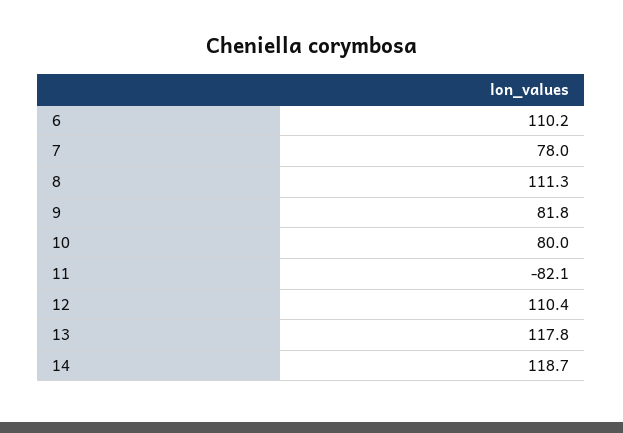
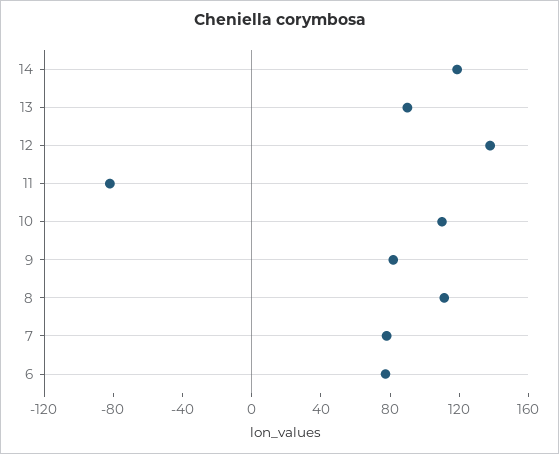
6: 110.2 -> 80
10: 80 -> 110
12: 110.4 -> 140
13: 117.8 -> 90

